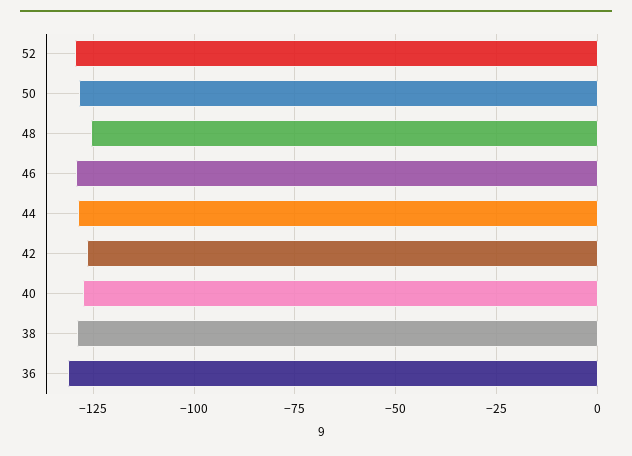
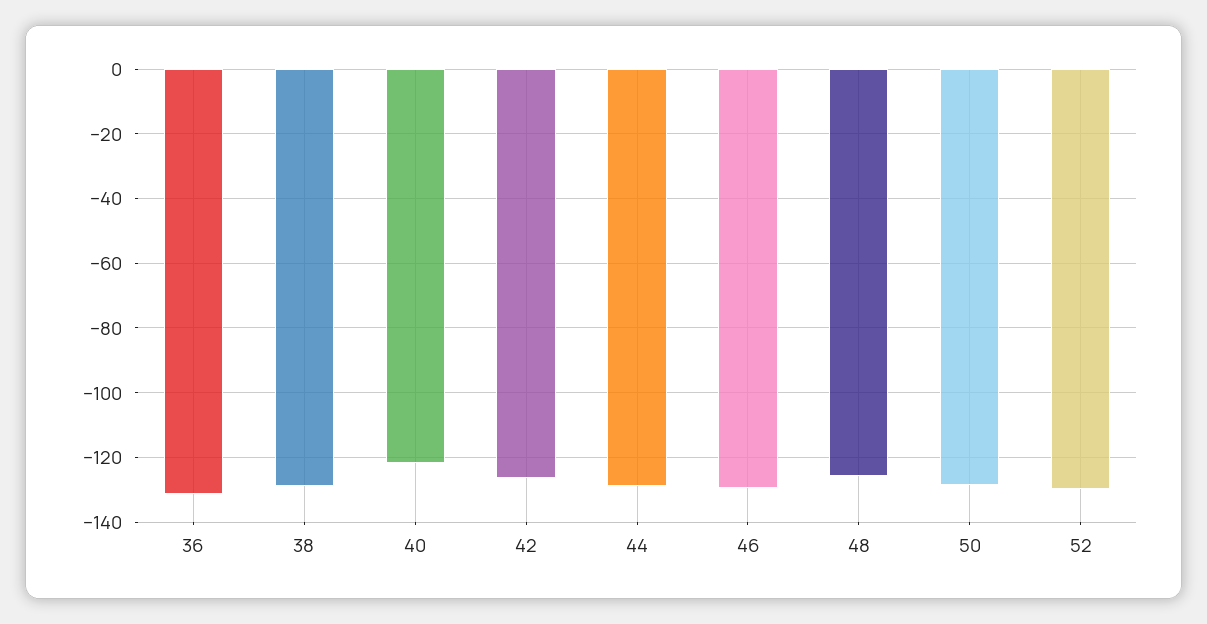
40: -127.5 -> -122

